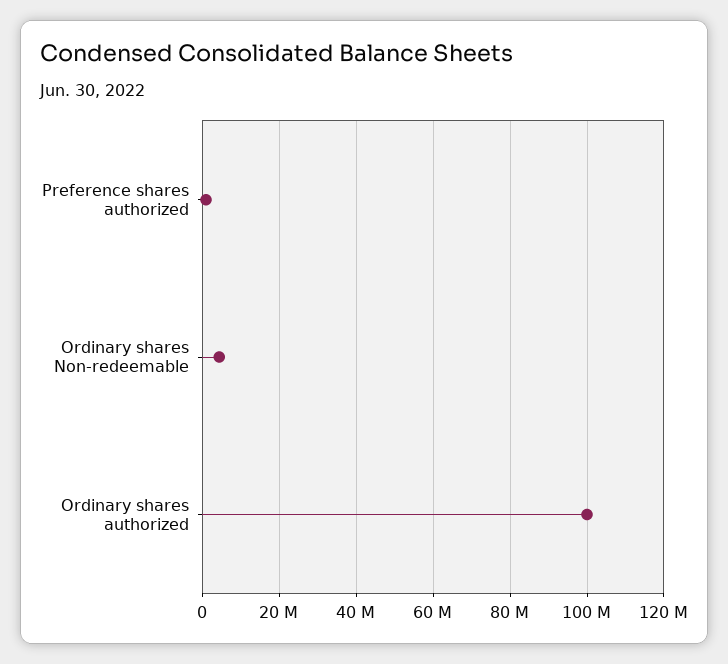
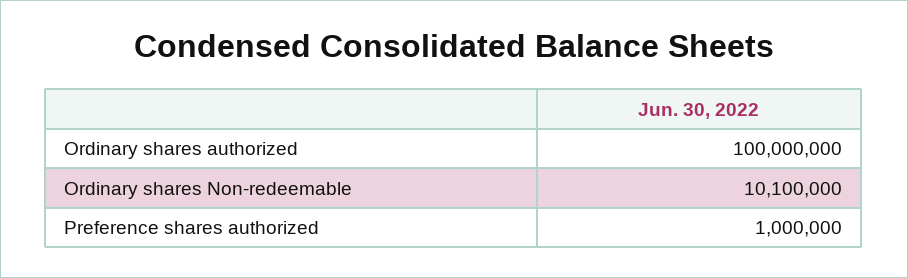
Ordinary shares Non-redeemable: 4000000 -> 10100000

